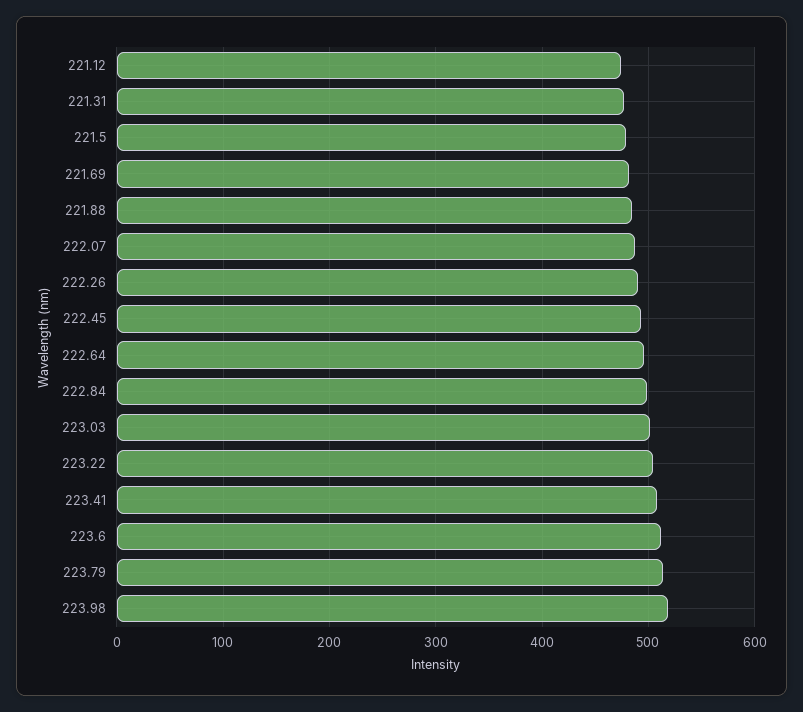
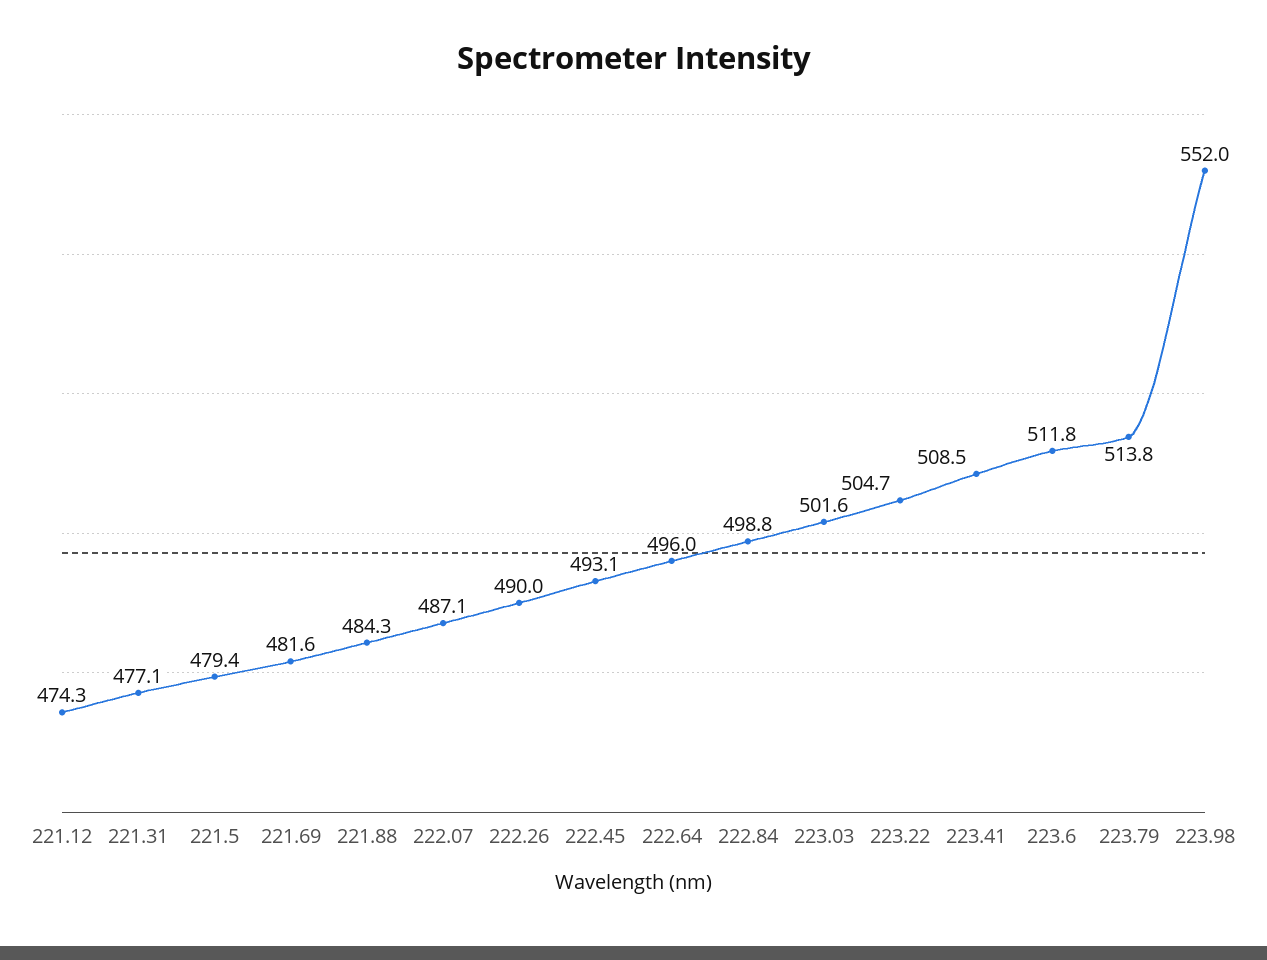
223.98: 520 -> 552

